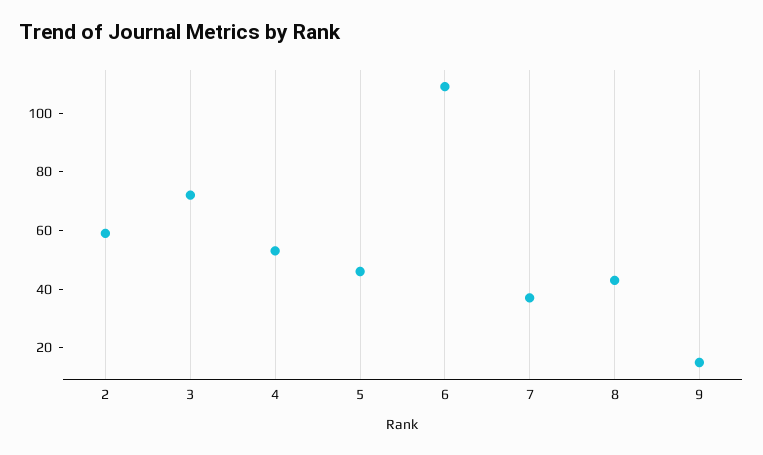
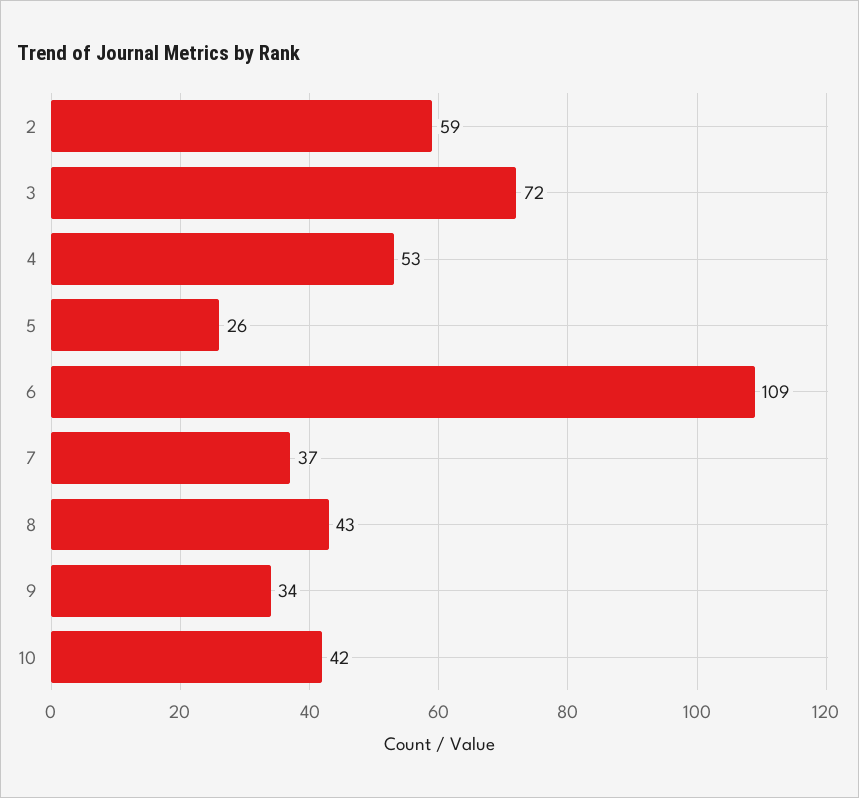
5: 45 -> 26
9: 15 -> 34
10: none -> 42

